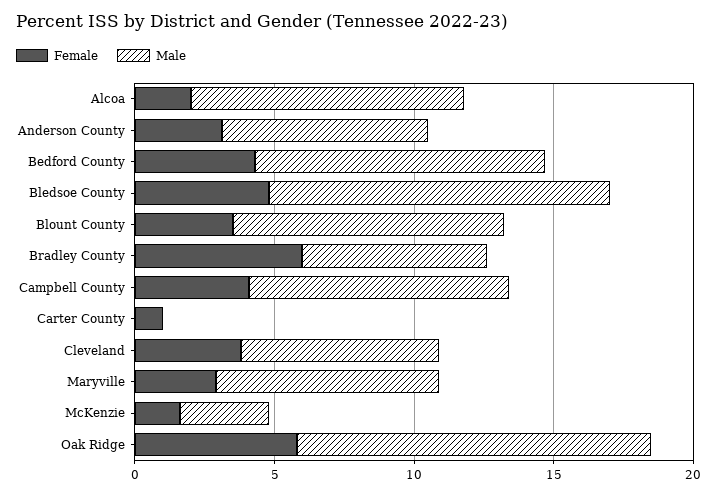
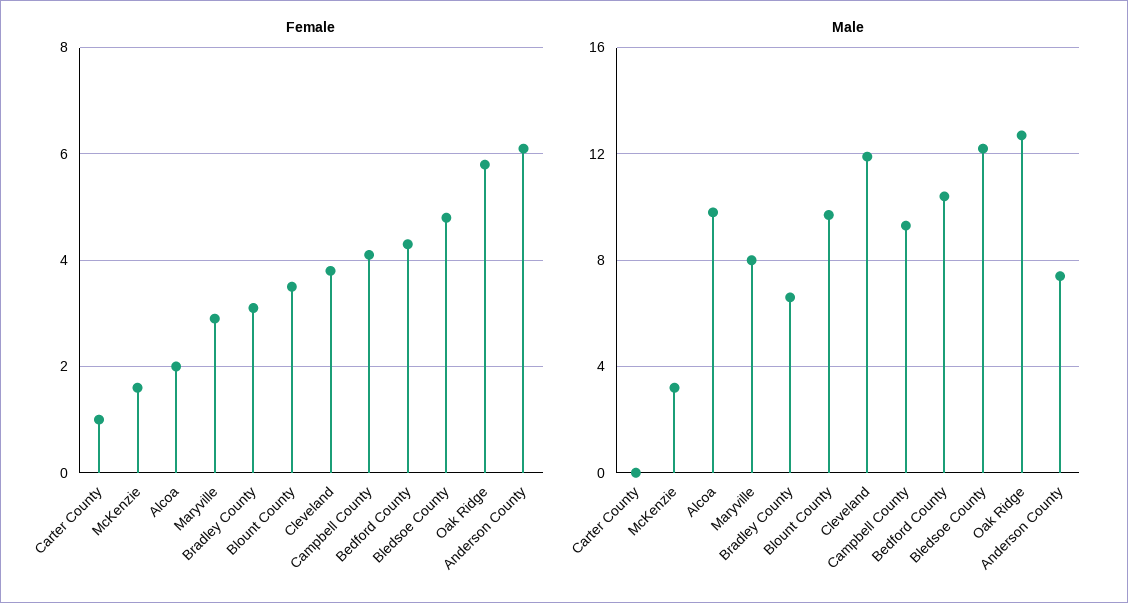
Female, Anderson County: 3 -> 6
Female, Bradley County: 6 -> 3
Male, Cleveland: 7 -> 12

